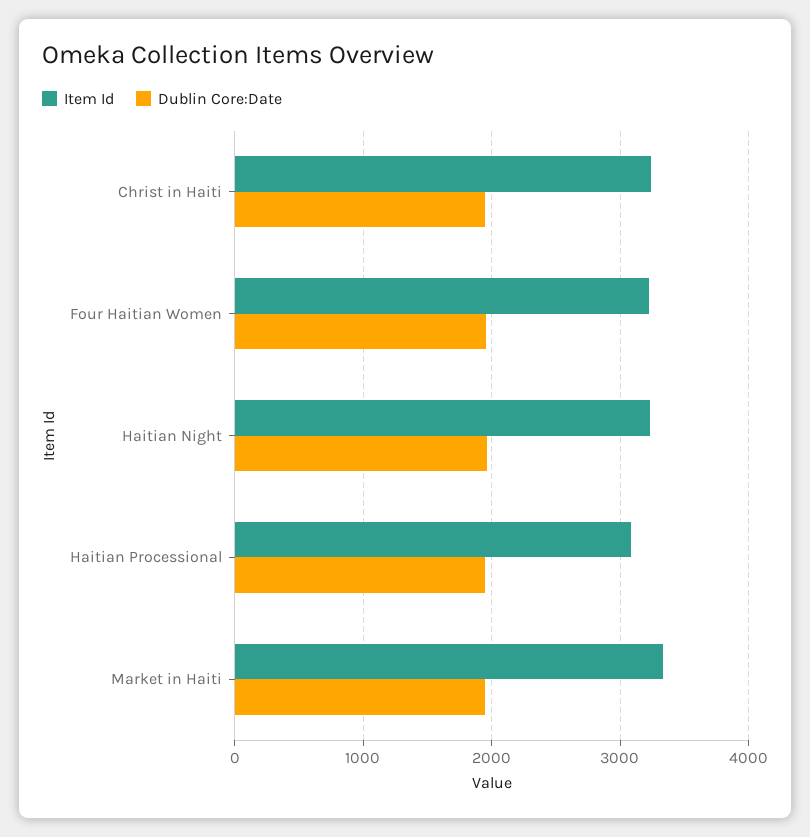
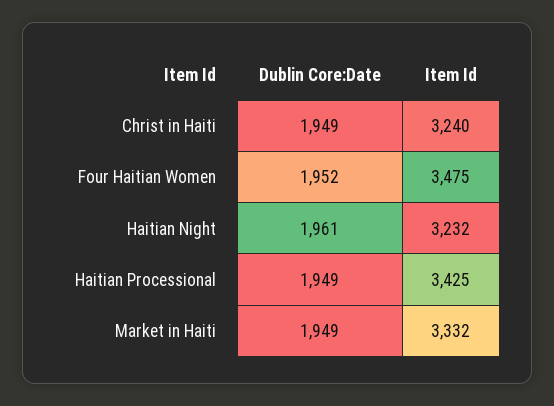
Item Id, Four Haitian Women: 3200 -> 3475
Item Id, Haitian Processional: 3100 -> 3425

